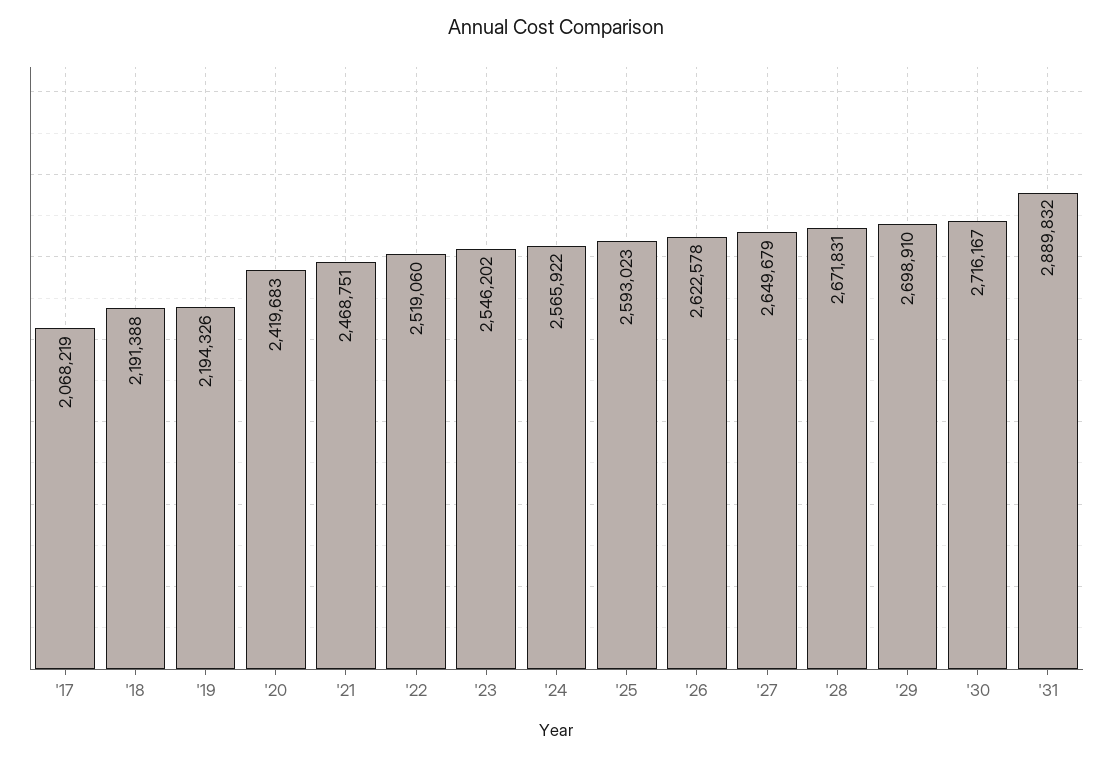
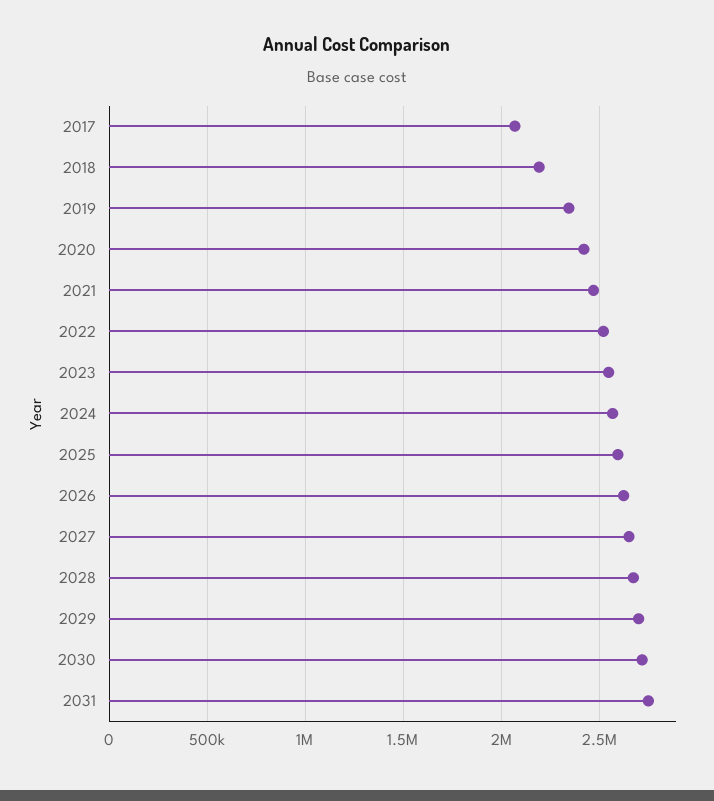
'19: 2194326 -> 2350000
'31: 2889832 -> 2750000

